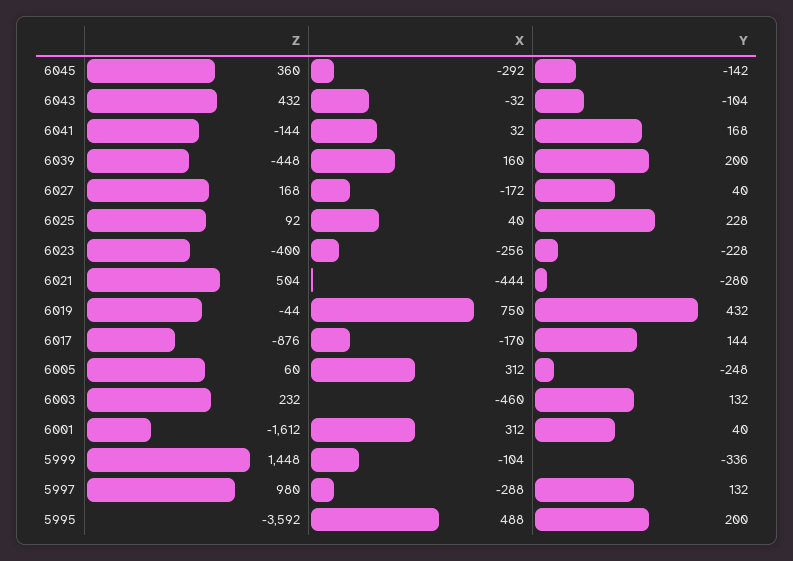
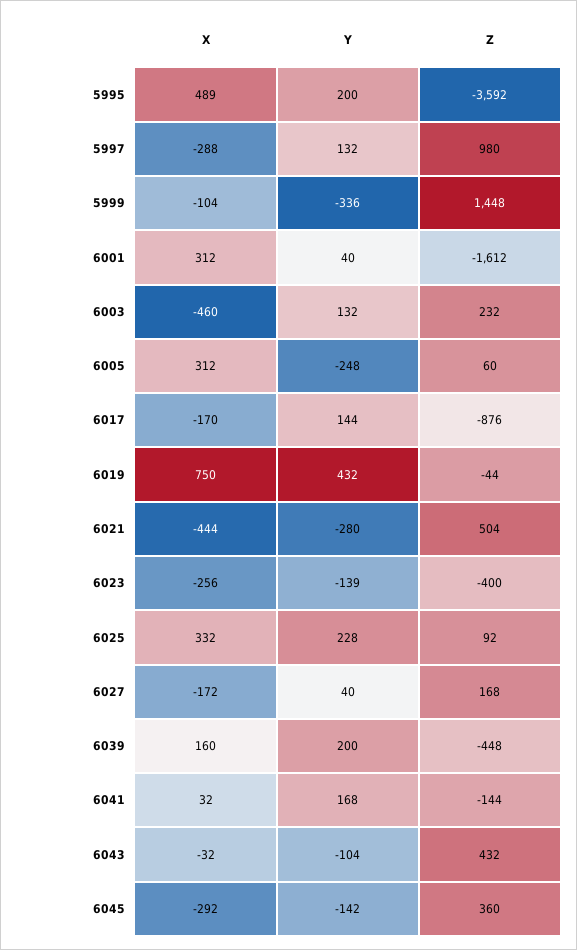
X, 6025: 40 -> 332
Y, 6023: -228 -> -139
X, 5995: 488 -> 489

